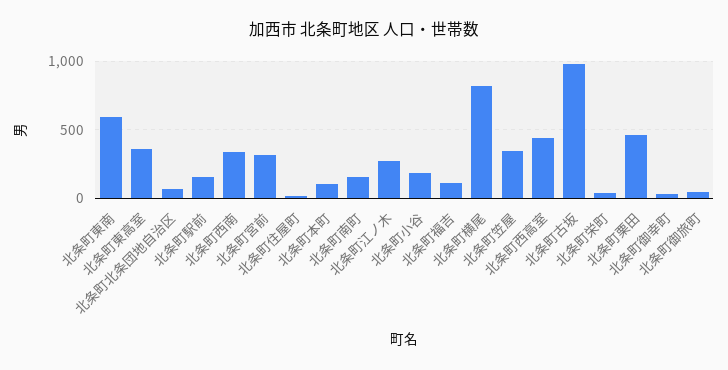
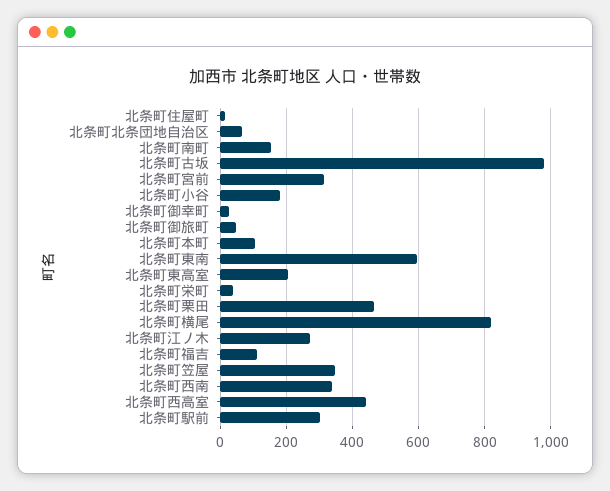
北条町東高室: 350 -> 200
北条町駅前: 150 -> 300

